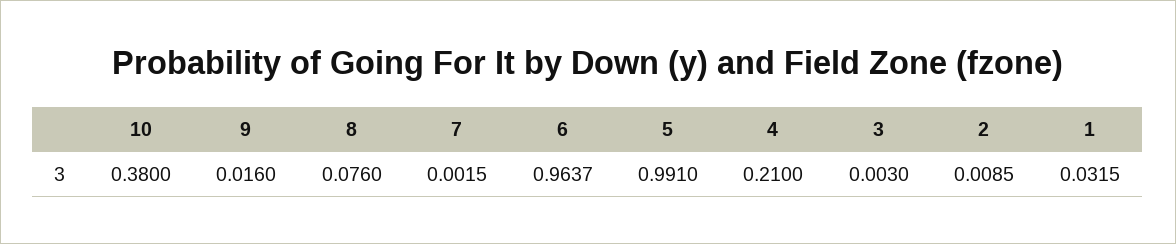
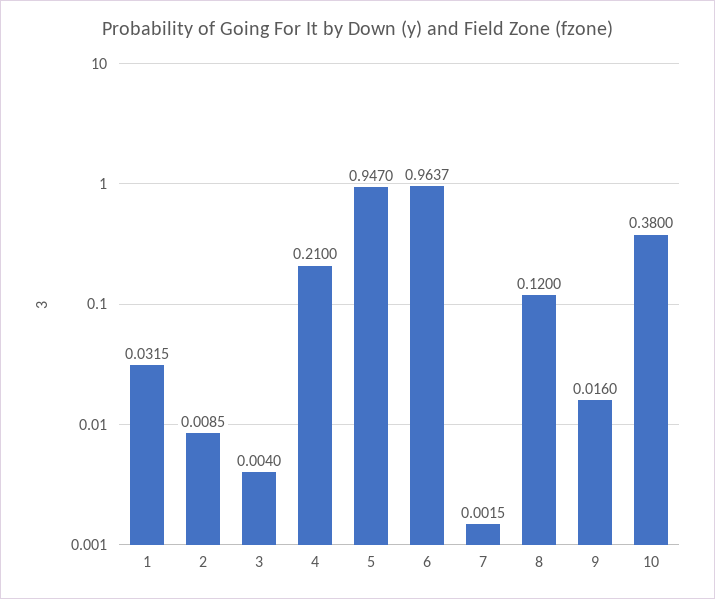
8: 0.076 -> 0.12
5: 0.991 -> 0.947
3: 0.003 -> 0.004

